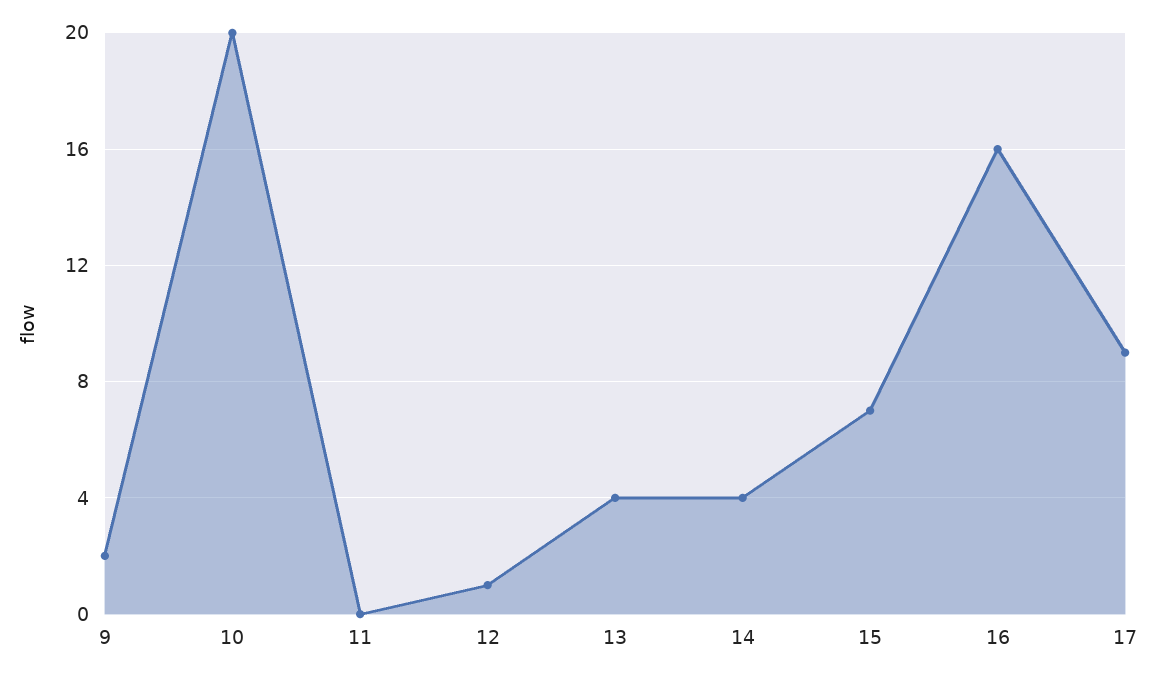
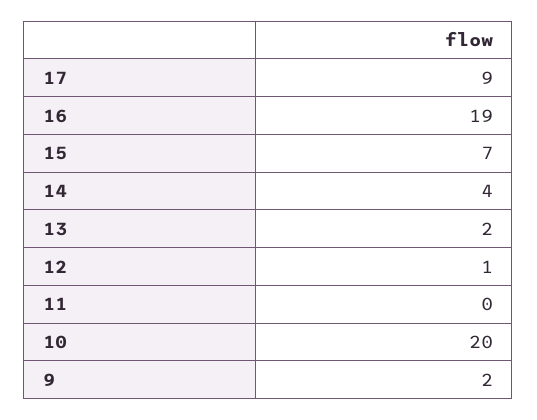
13: 4 -> 2
16: 16 -> 19

